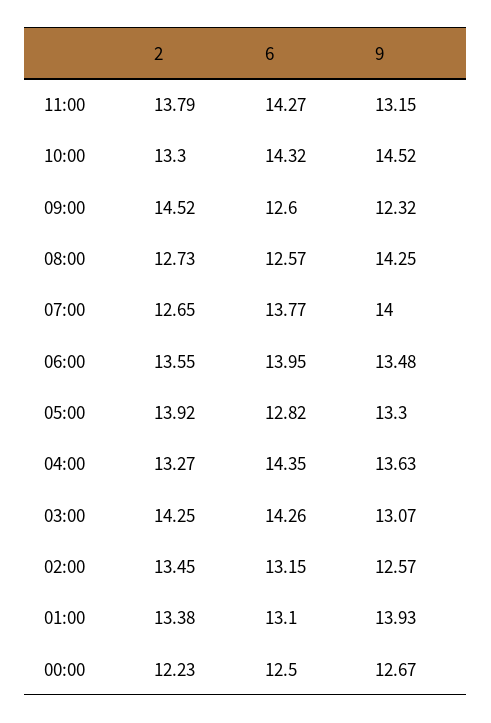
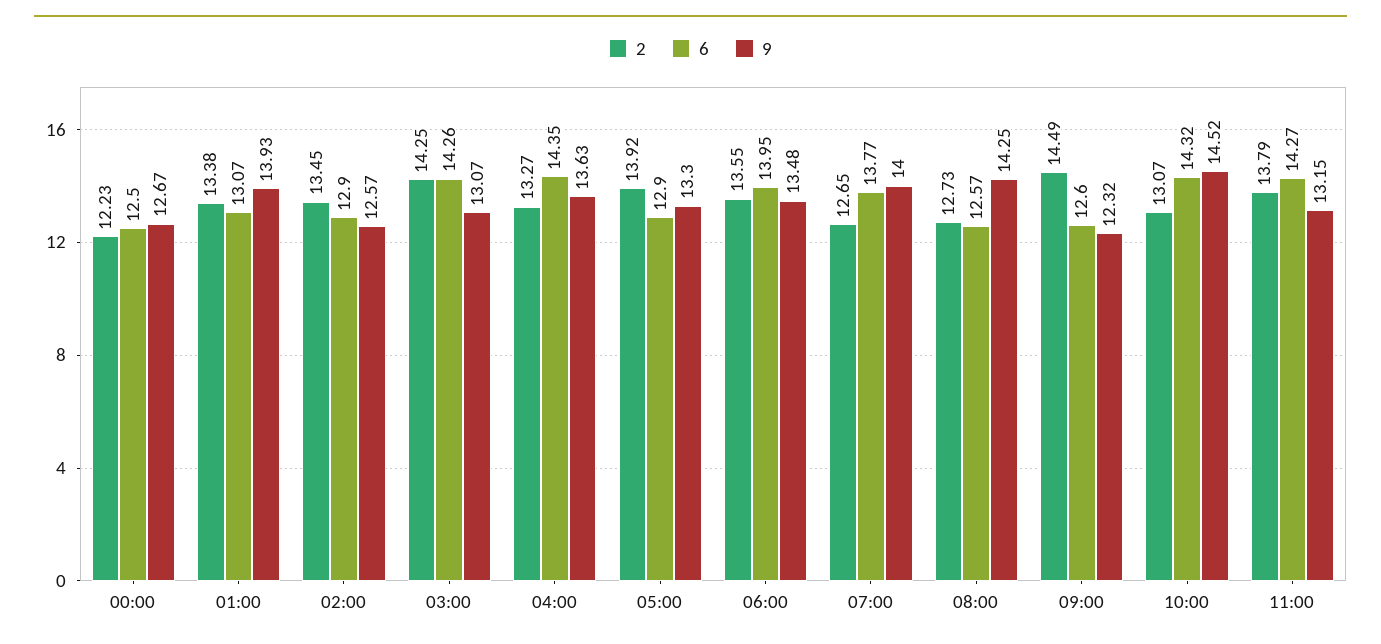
2, 10:00: 13.3 -> 13.07
2, 09:00: 14.52 -> 14.49
6, 05:00: 12.82 -> 12.9
6, 02:00: 13.15 -> 12.9
6, 01:00: 13.1 -> 13.07

